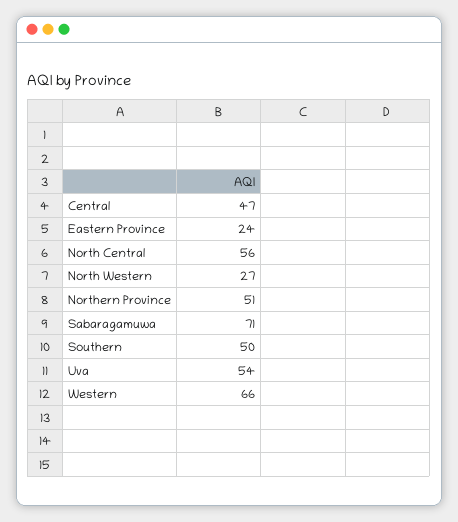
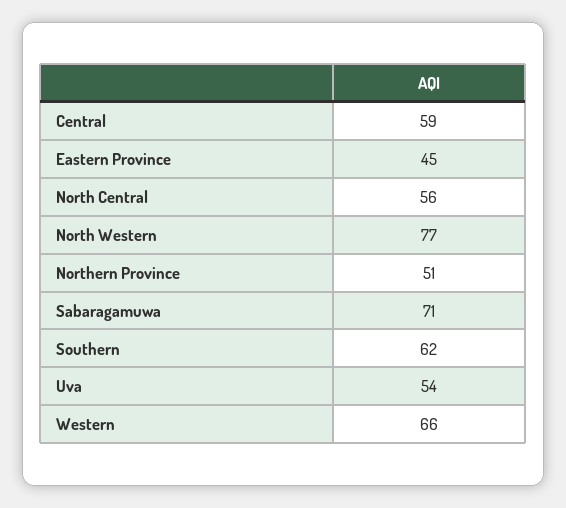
Central: 47 -> 59
Eastern Province: 24 -> 45
North Western: 27 -> 77
Southern: 50 -> 62

